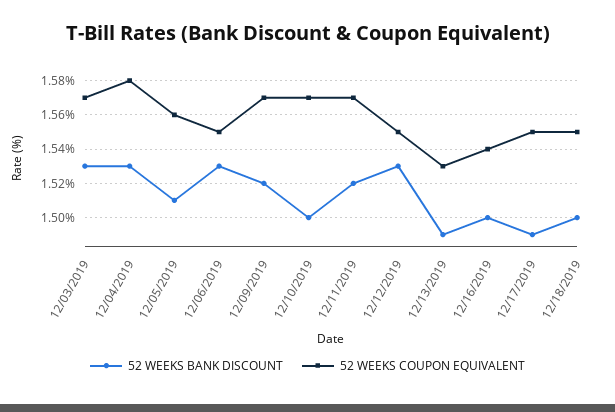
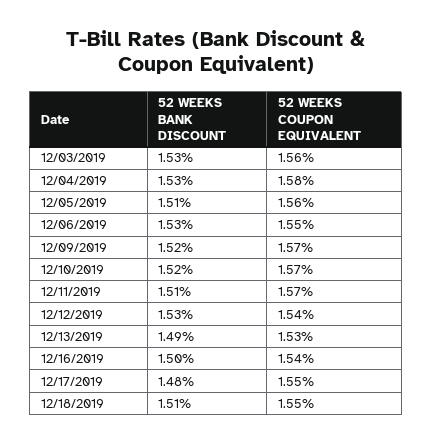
52 WEEKS COUPON EQUIVALENT, 12/03/2019: 1.57 -> 1.56
52 WEEKS BANK DISCOUNT, 12/10/2019: 1.5 -> 1.52
52 WEEKS BANK DISCOUNT, 12/11/2019: 1.52 -> 1.51
52 WEEKS COUPON EQUIVALENT, 12/12/2019: 1.55 -> 1.54
52 WEEKS BANK DISCOUNT, 12/17/2019: 1.49 -> 1.48
52 WEEKS BANK DISCOUNT, 12/18/2019: 1.5 -> 1.51

